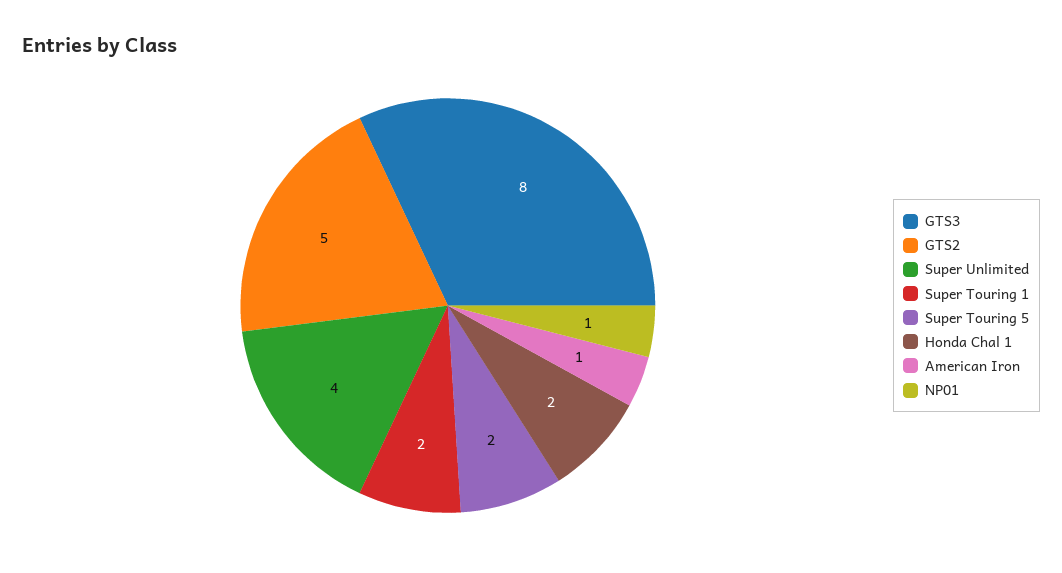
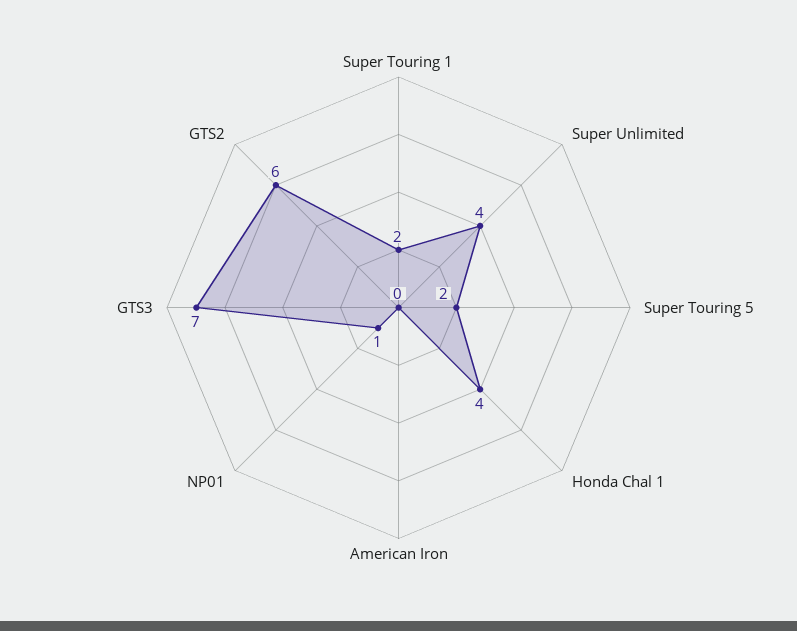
GTS3: 8 -> 7
GTS2: 5 -> 6
Honda Chal 1: 2 -> 4
American Iron: 1 -> 0

